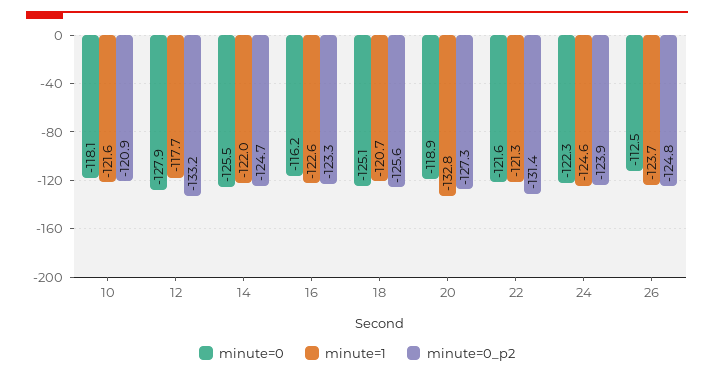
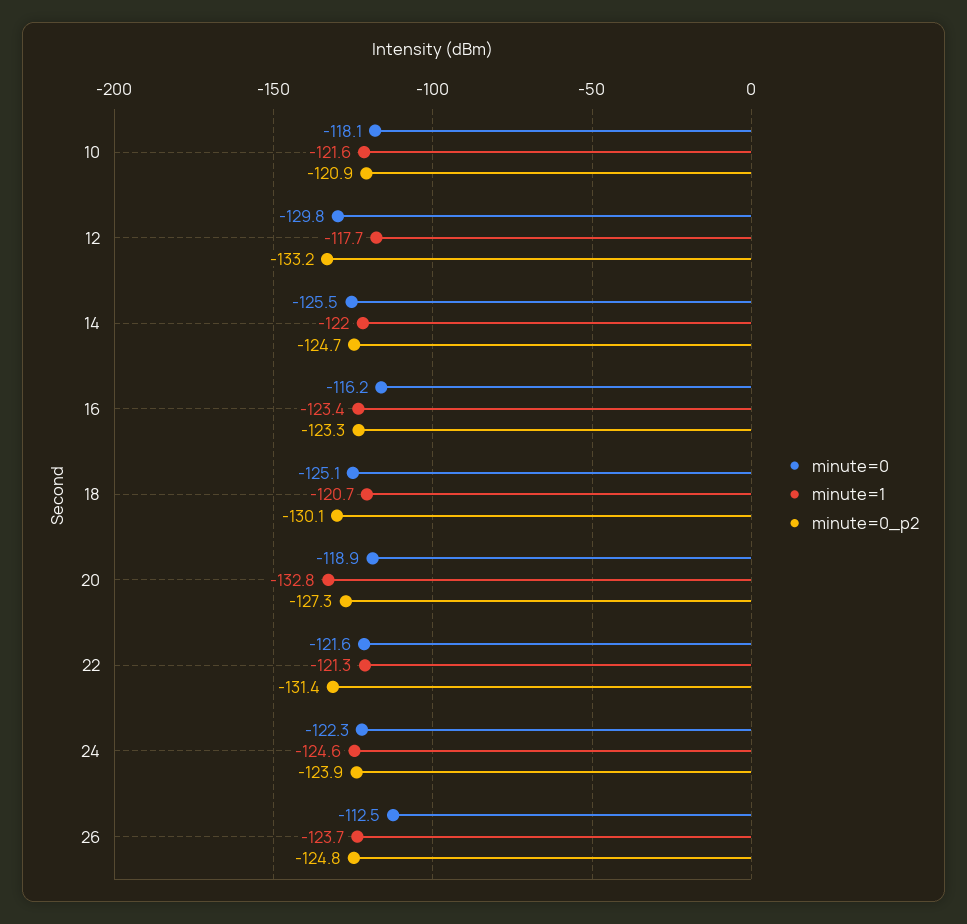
minute=0, 12: -127.9 -> -129.8
minute=1, 16: -122.6 -> -123.4
minute=0_p2, 18: -125.6 -> -130.1

